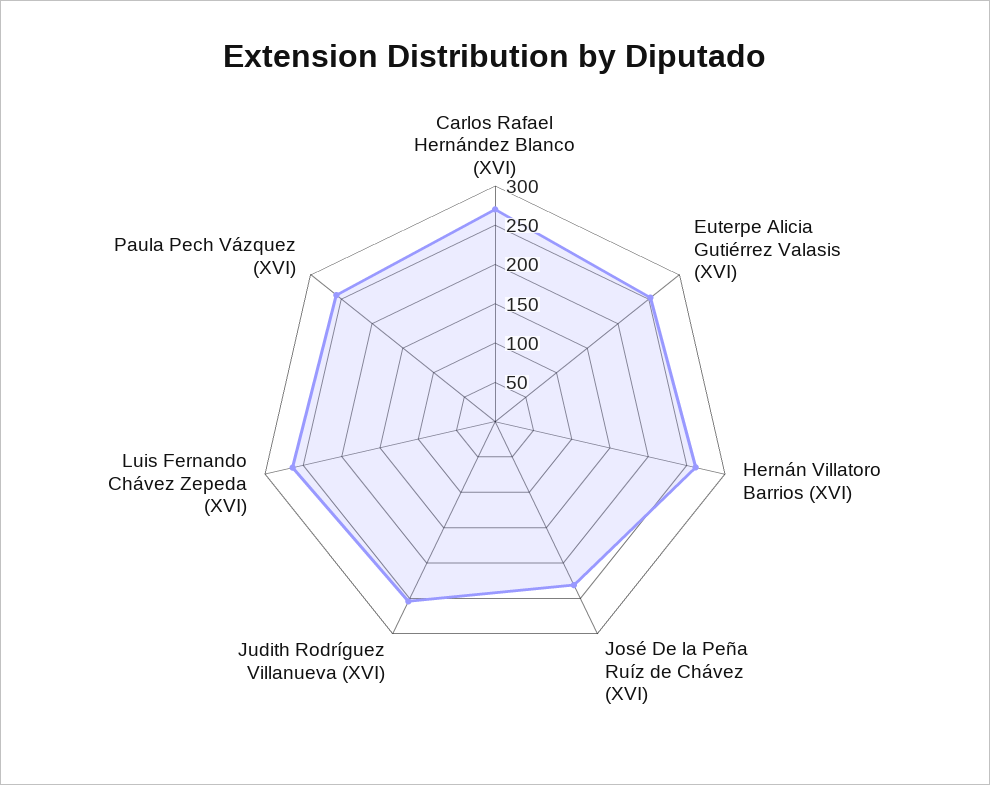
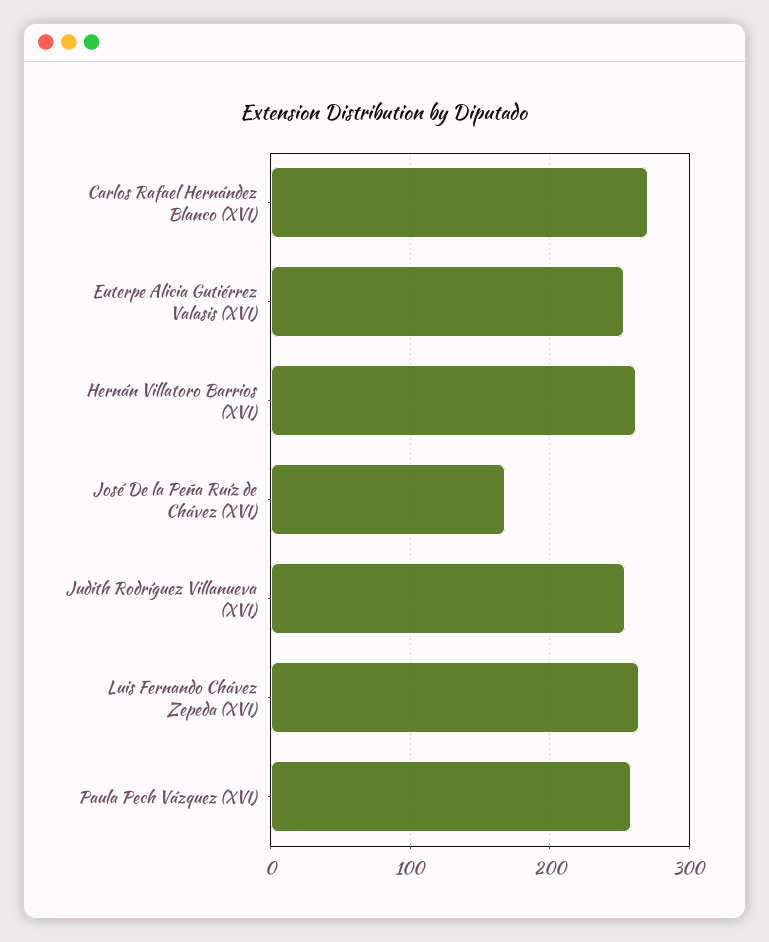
José De la Peña Ruíz de Chávez (XVI): 225 -> 170

